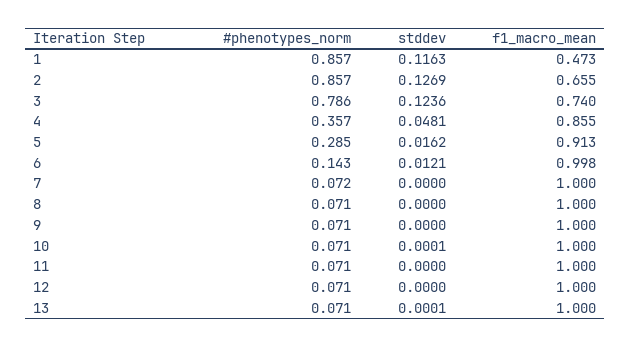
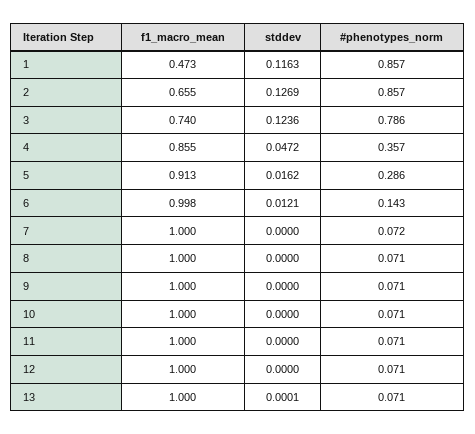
stddev, 4: 0.0481 -> 0.0472
#phenotypes_norm, 5: 0.285 -> 0.286
stddev, 10: 0.0001 -> 0

